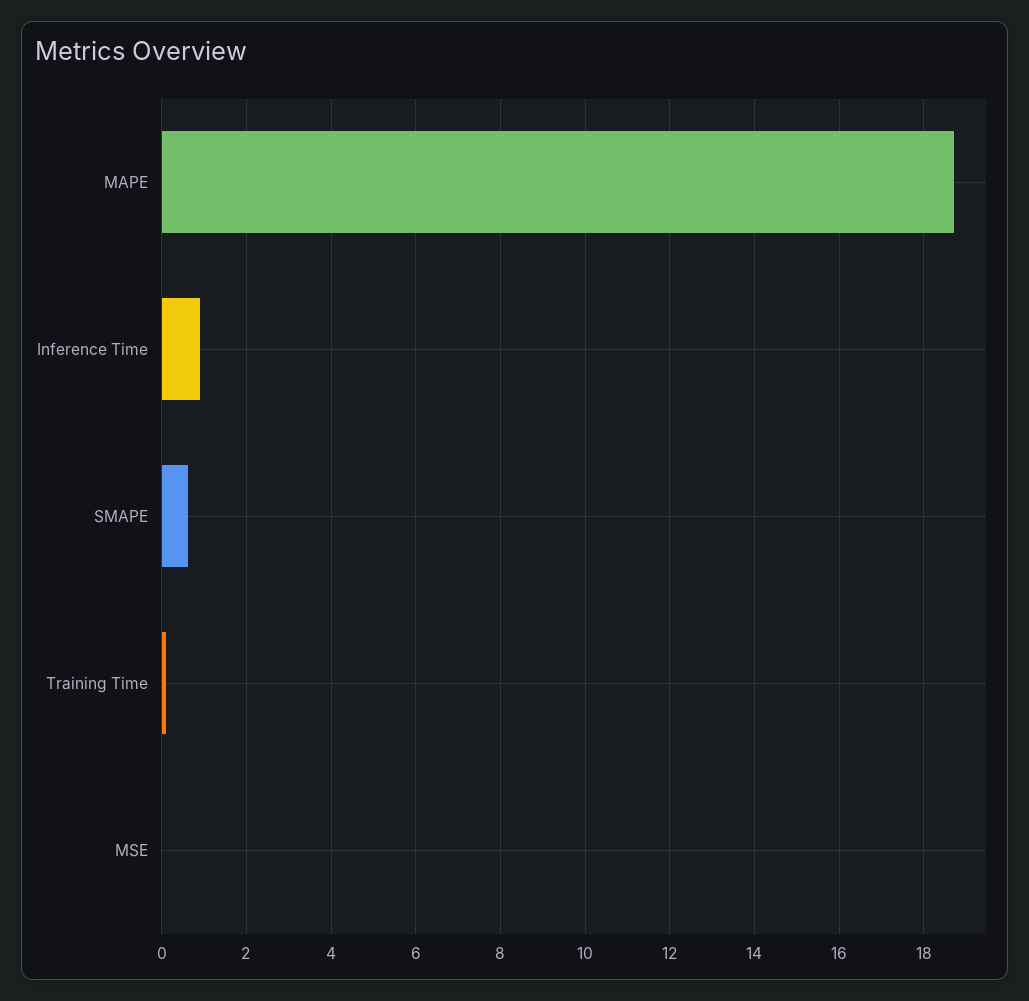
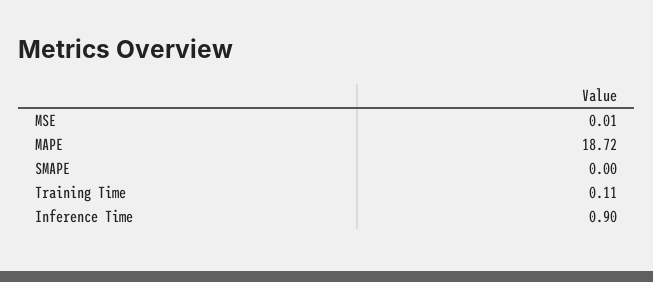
SMAPE: 0.6 -> 0

